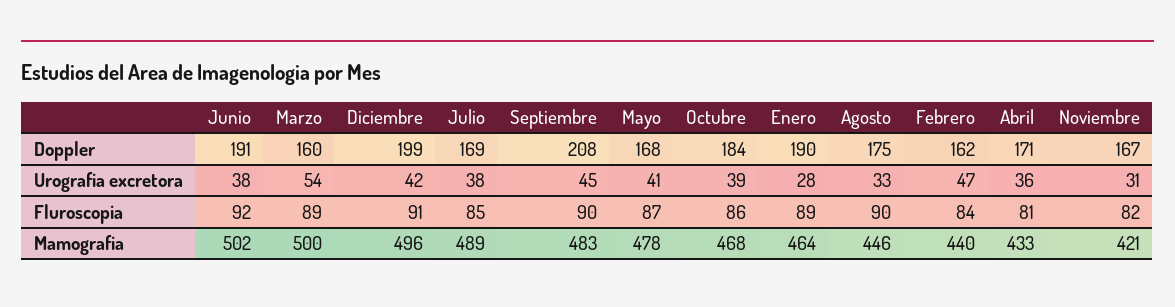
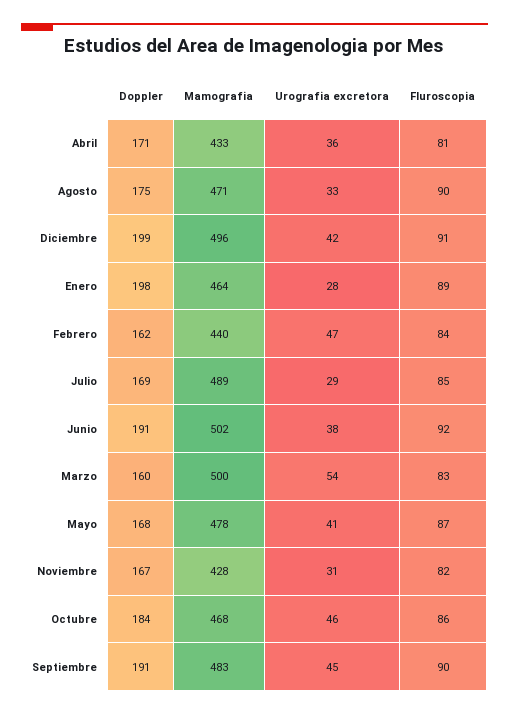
Septiembre, Doppler: 208 -> 191
Enero, Doppler: 190 -> 198
Julio, Urografia excretora: 38 -> 29
Octubre, Urografia excretora: 39 -> 46
Marzo, Fluroscopia: 89 -> 83
Agosto, Mamografia: 446 -> 471
Noviembre, Mamografia: 421 -> 428

